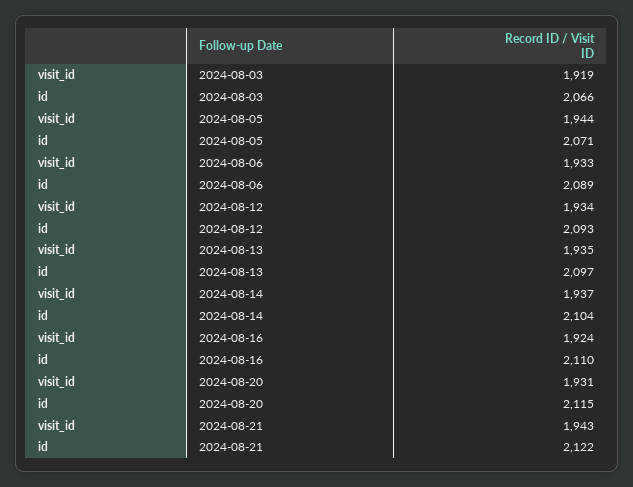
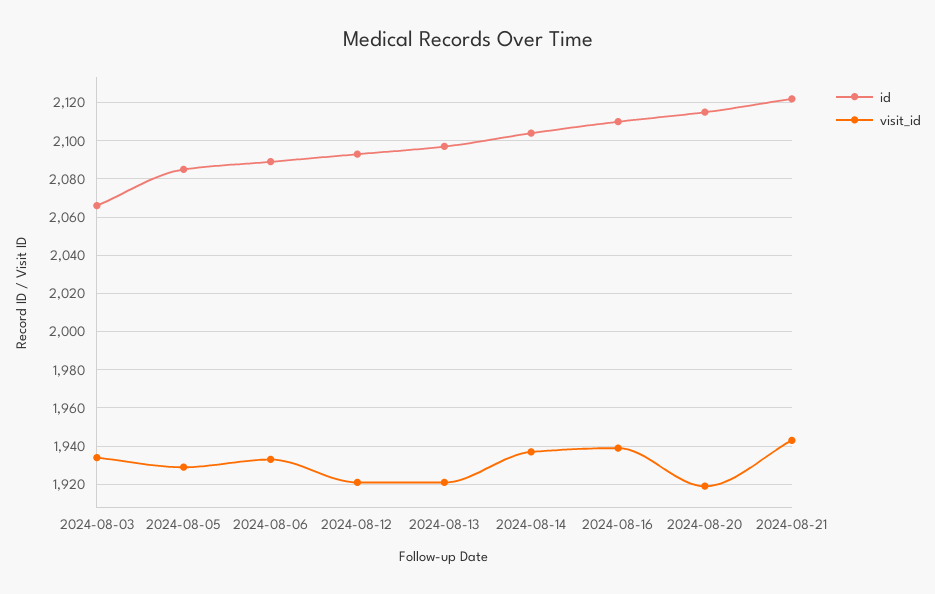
visit_id, 2024-08-03: 1919 -> 1935
visit_id, 2024-08-05: 1944 -> 1930
id, 2024-08-05: 2071 -> 2085
visit_id, 2024-08-12: 1934 -> 1920
visit_id, 2024-08-13: 1935 -> 1920
visit_id, 2024-08-16: 1924 -> 1940
visit_id, 2024-08-20: 1931 -> 1920

